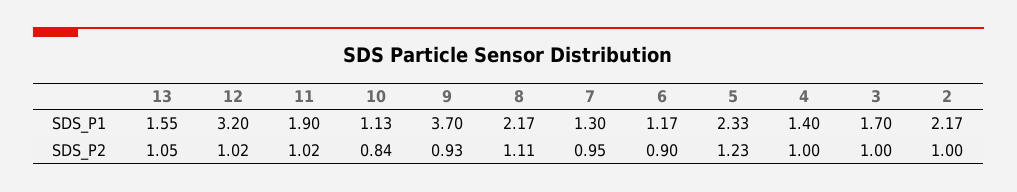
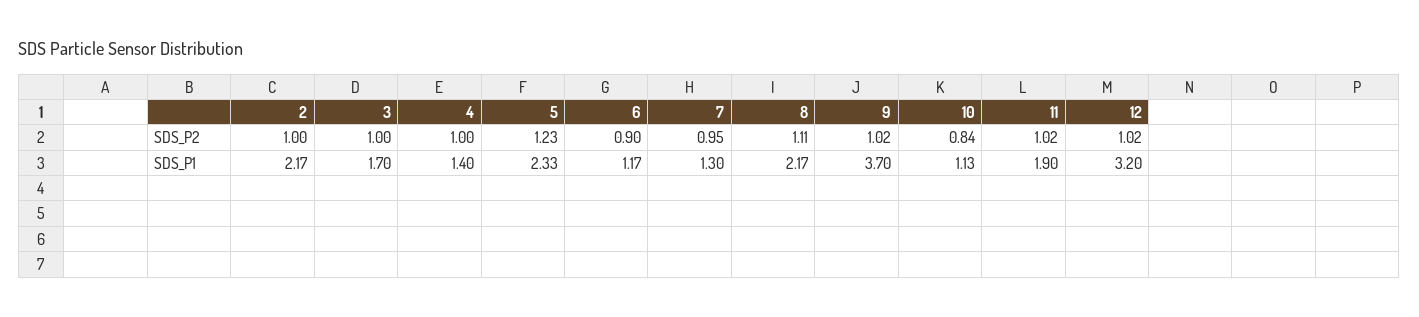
13, SDS_P1: 1.55 -> none
13, SDS_P2: 1.05 -> none
9, SDS_P2: 0.93 -> 1.02

